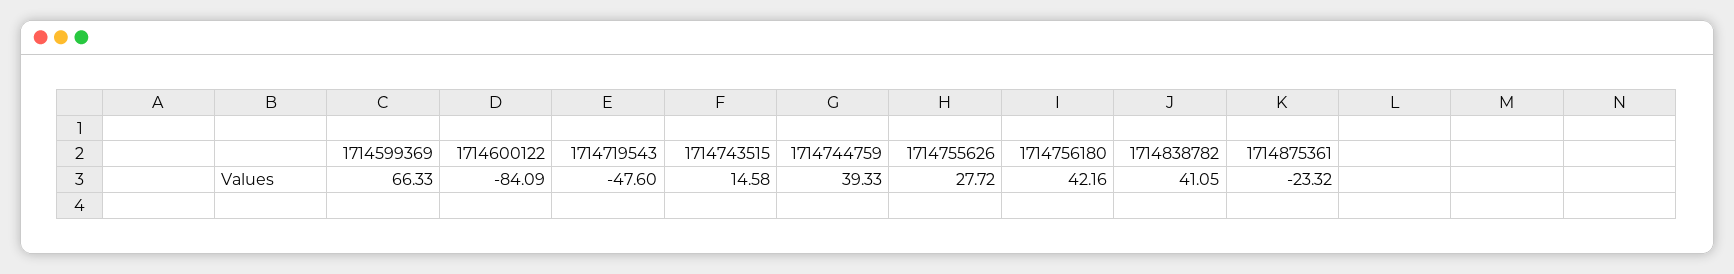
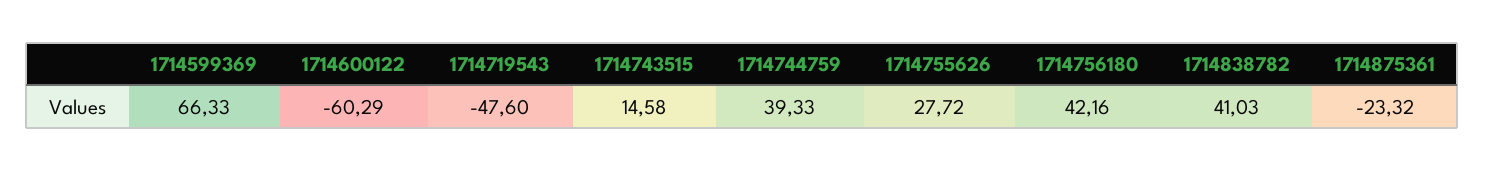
1714600122: -84.09 -> -60.29
1714838782: 41.05 -> 41.03

